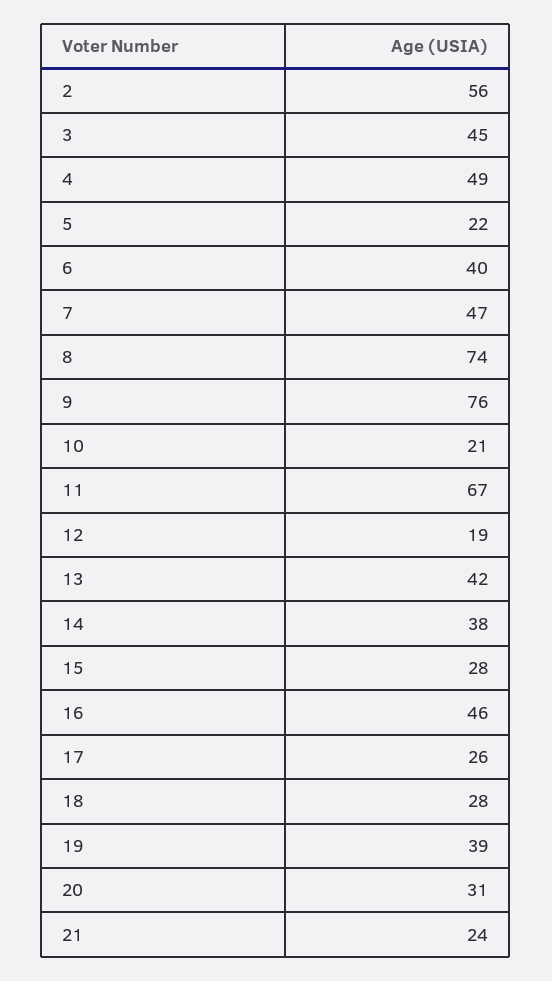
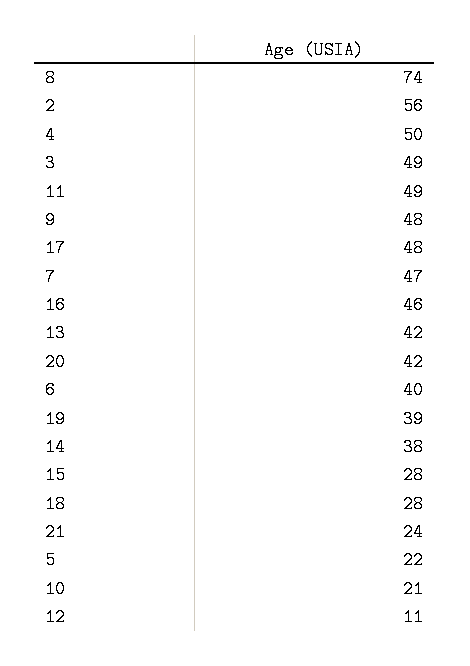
3: 45 -> 49
4: 49 -> 50
9: 76 -> 48
11: 67 -> 49
12: 19 -> 11
17: 26 -> 48
20: 31 -> 42

